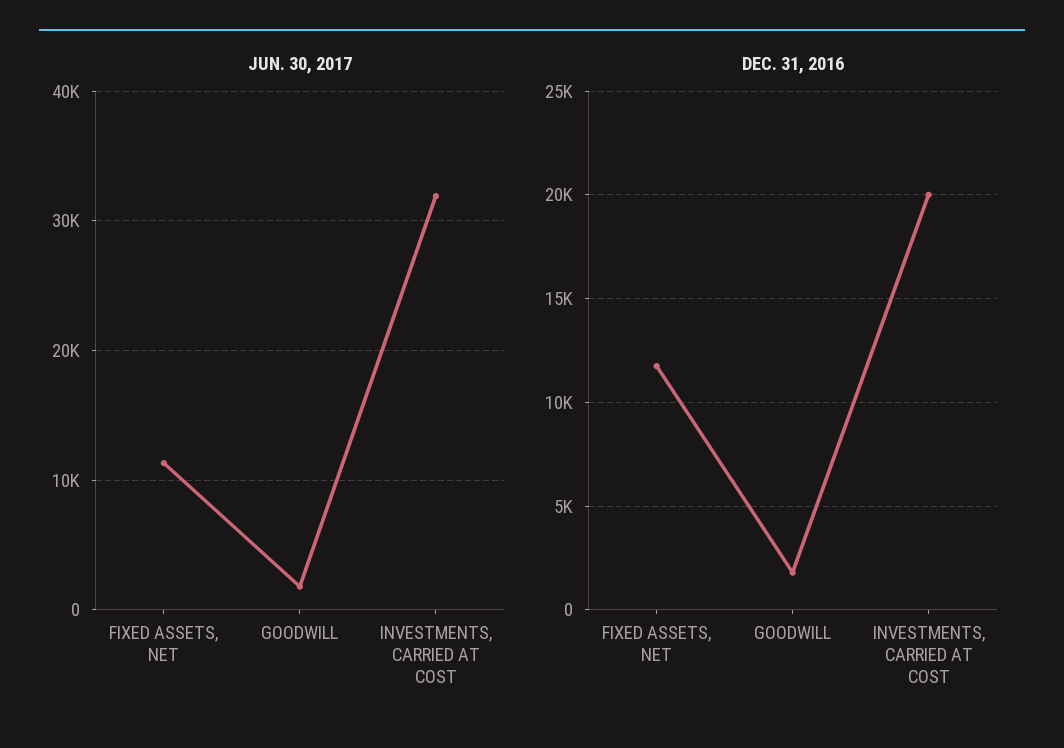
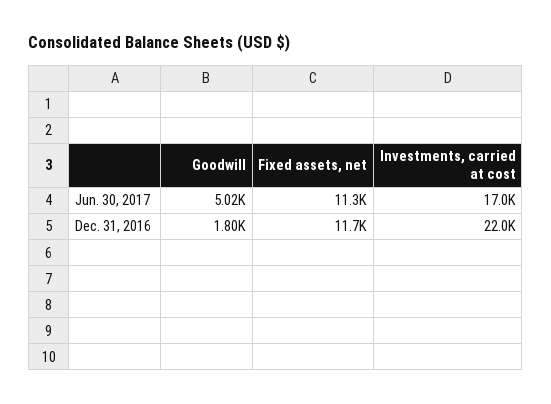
JUN. 30, 2017, GOODWILL: 2000 -> 5020
JUN. 30, 2017, INVESTMENTS, CARRIED AT COST: 32000 -> 17000
DEC. 31, 2016, INVESTMENTS, CARRIED AT COST: 20000 -> 22000

